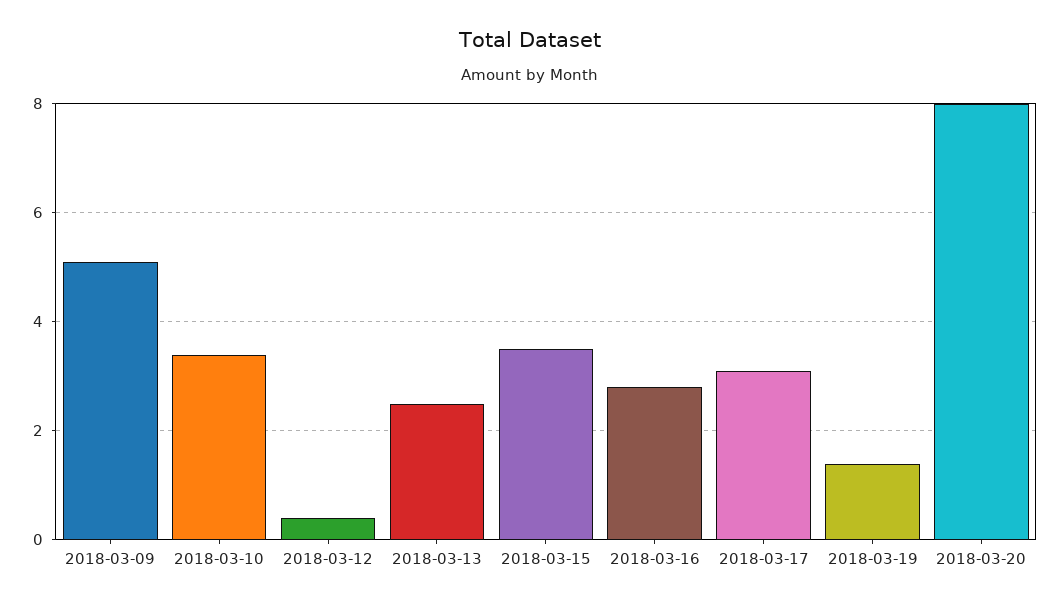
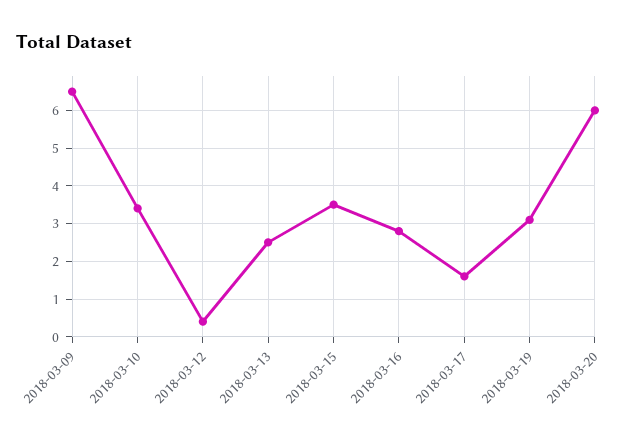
2018-03-09: 5 -> 6.5
2018-03-17: 3 -> 1.5
2018-03-19: 1.5 -> 3
2018-03-20: 8 -> 6

